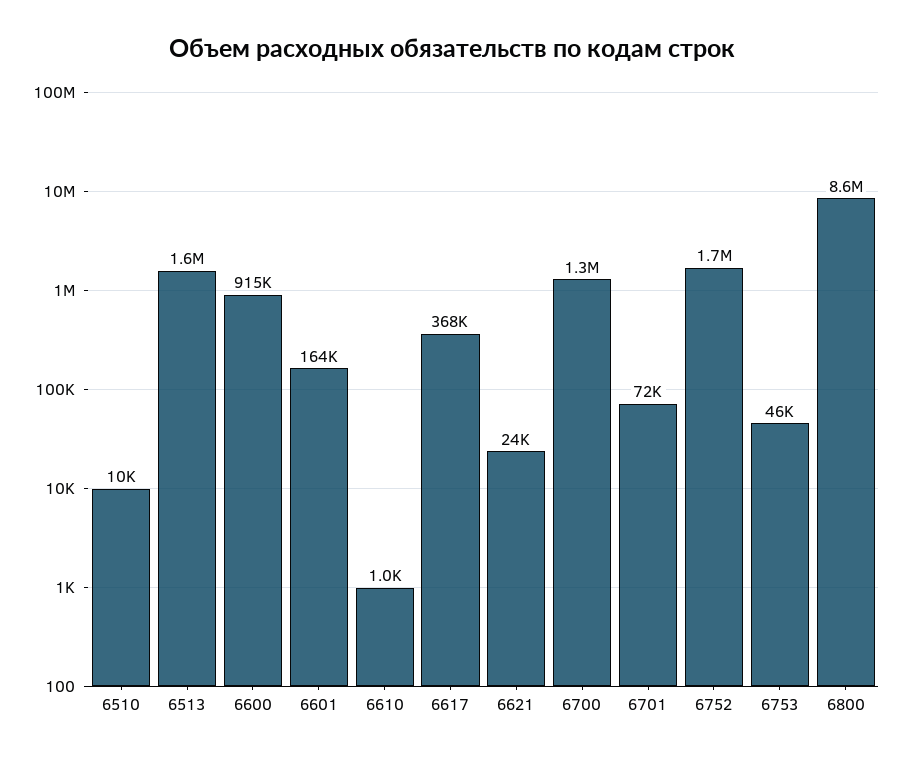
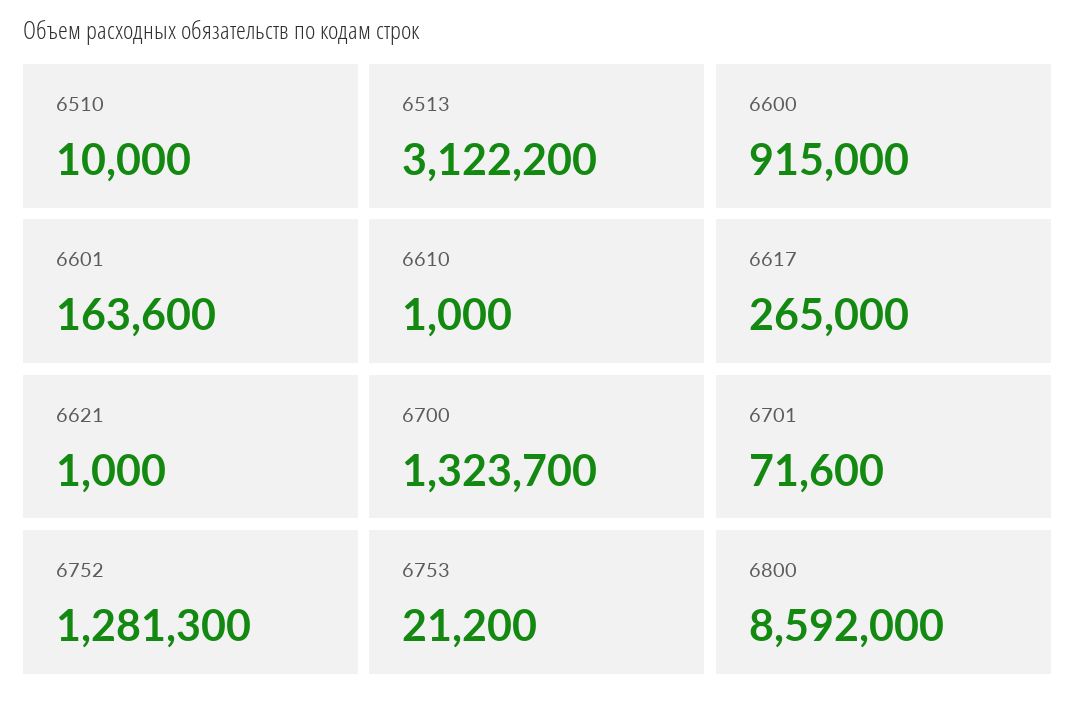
6513: 1600000 -> 3122200
6617: 368000 -> 265000
6621: 24000 -> 1000
6752: 1700000 -> 1281300
6753: 46000 -> 21200

